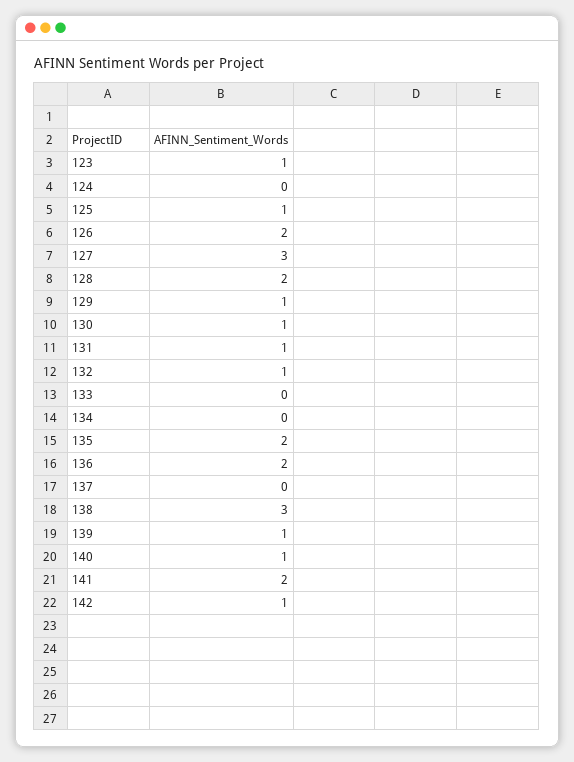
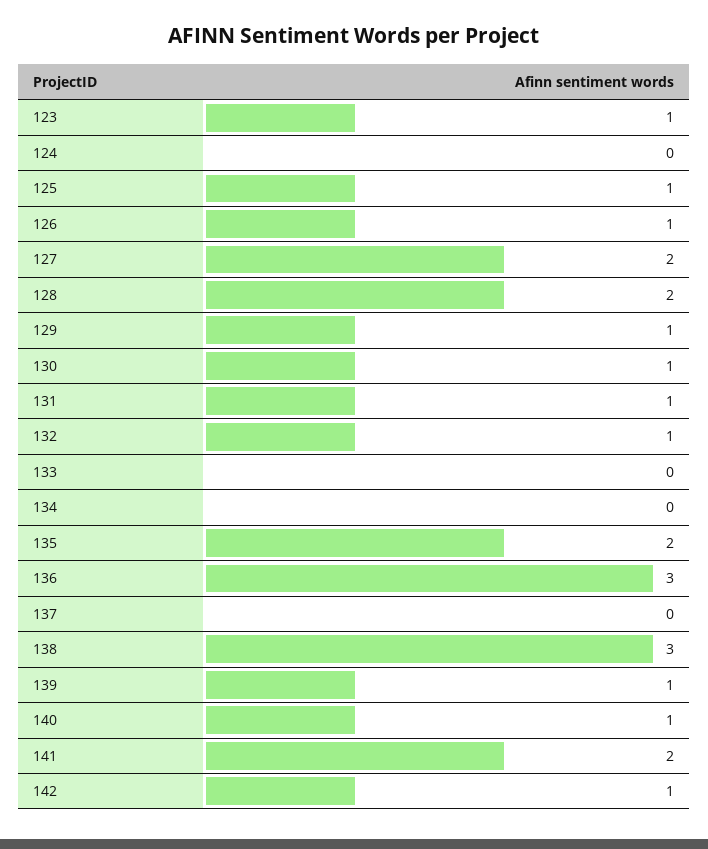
126: 2 -> 1
127: 3 -> 2
136: 2 -> 3

